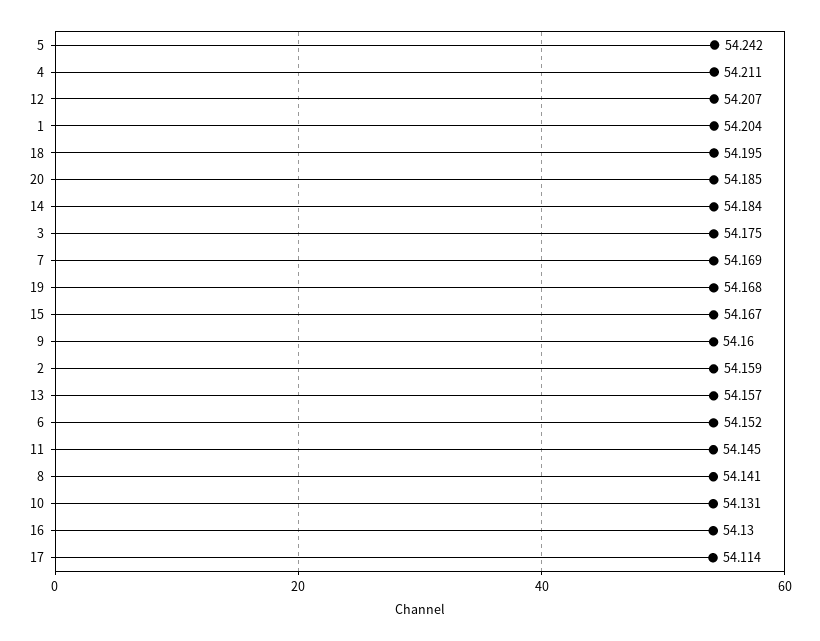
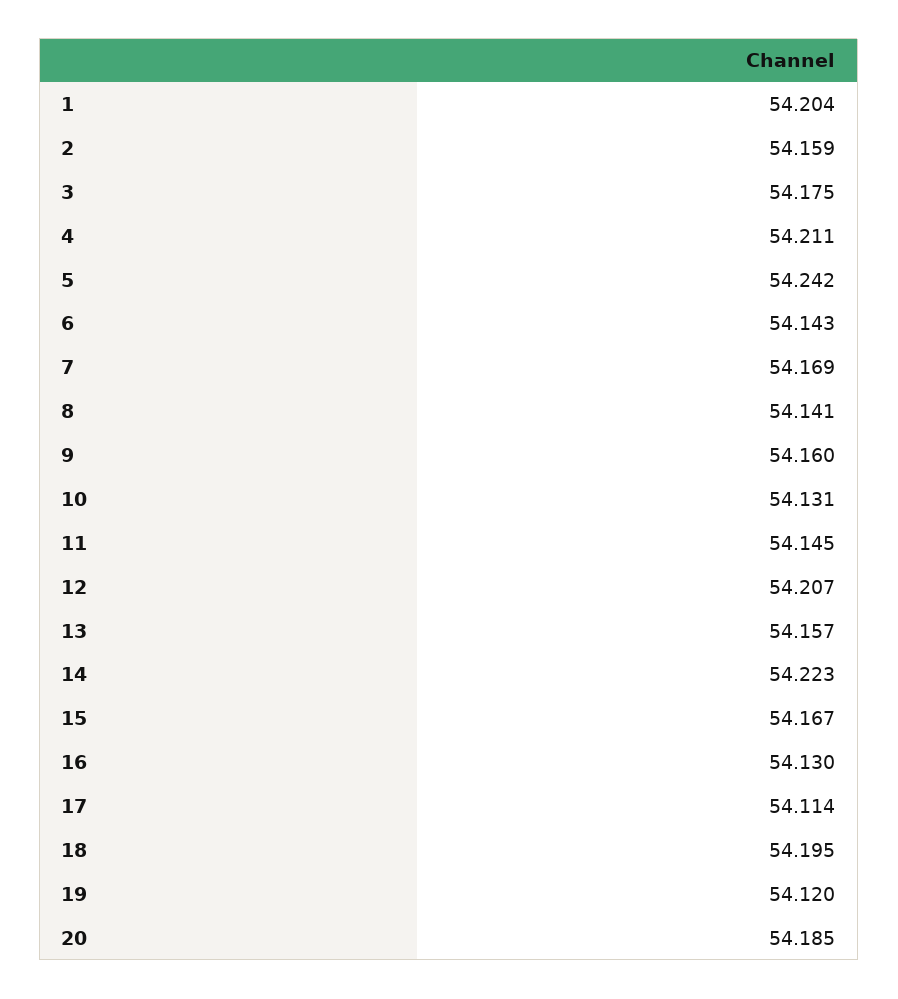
14: 54.184 -> 54.223
19: 54.168 -> 54.12
6: 54.152 -> 54.143

